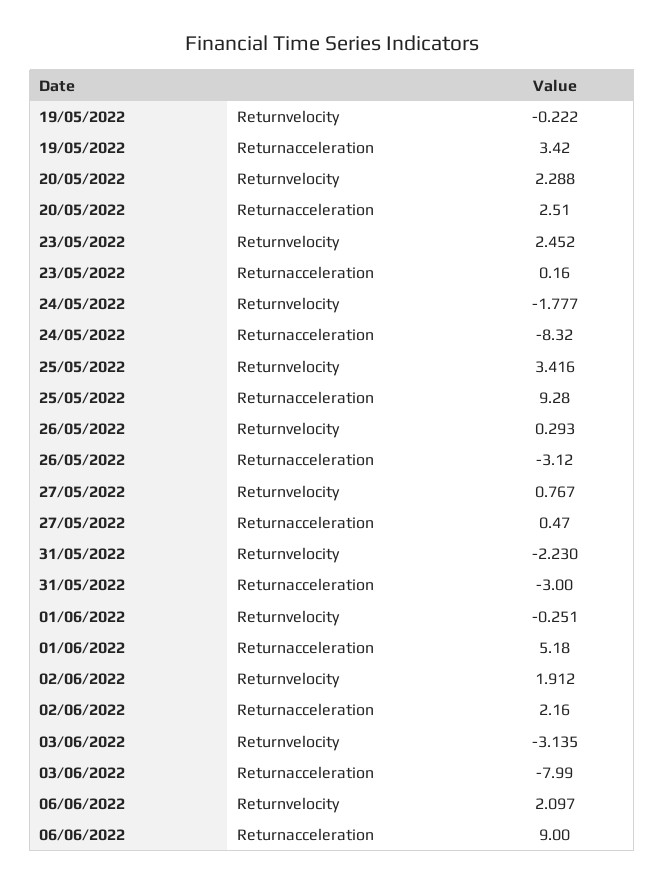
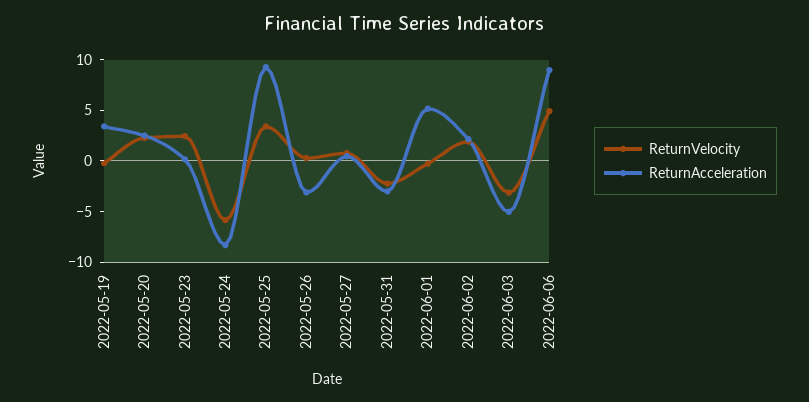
Returnvelocity, 24/05/2022: -1.777 -> -6
Returnacceleration, 03/06/2022: -7.99 -> -5
Returnvelocity, 06/06/2022: 2.097 -> 5

